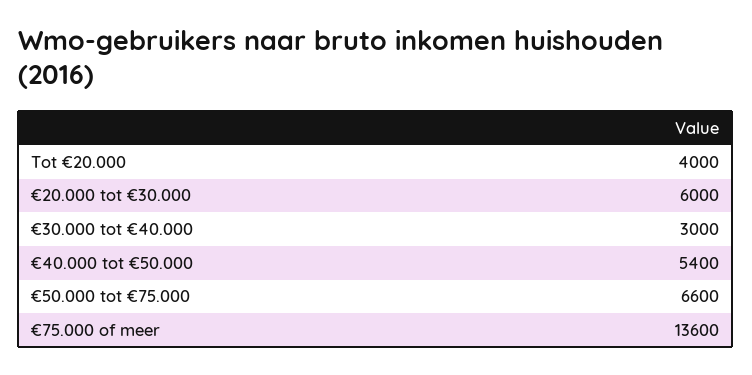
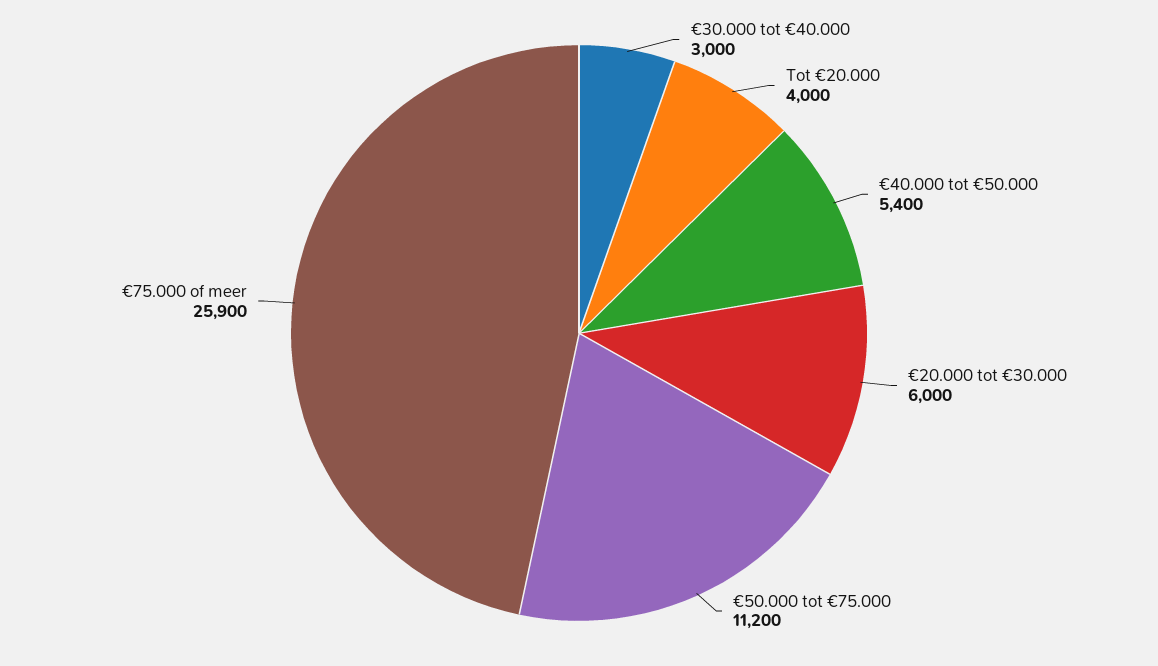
€50.000 tot €75.000: 6600 -> 11200
€75.000 of meer: 13600 -> 25900

